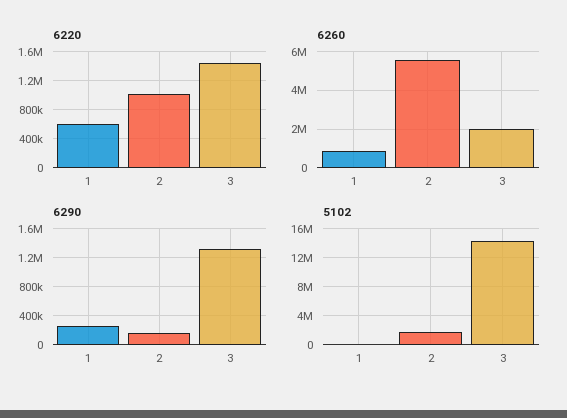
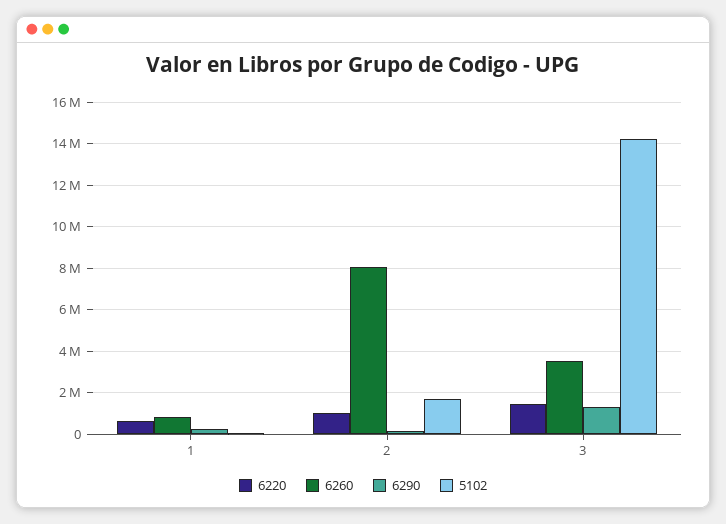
6260, 2: 5500000 -> 8000000
6260, 3: 2000000 -> 3500000

